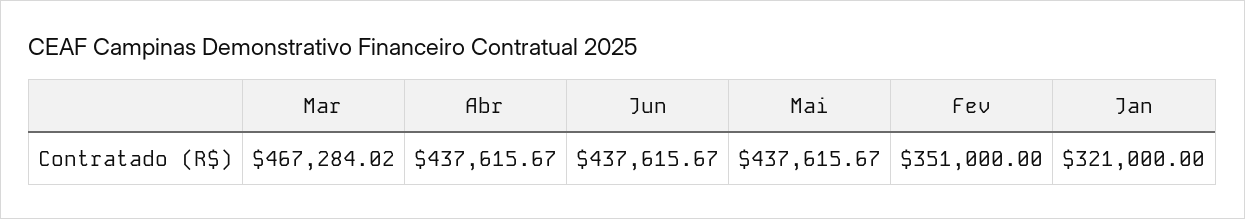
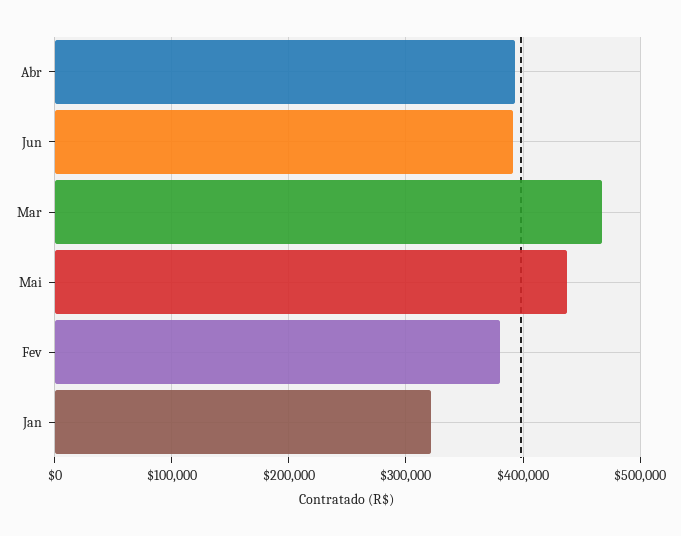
Abr: 437615.67 -> 390000
Jun: 437615.67 -> 390000
Fev: 351000 -> 380000

